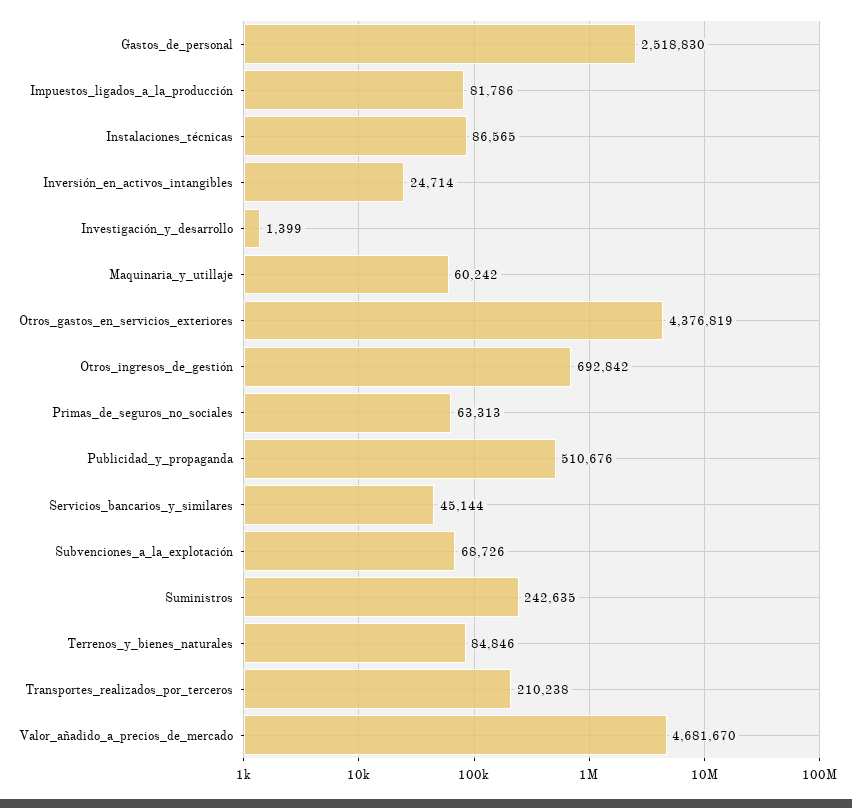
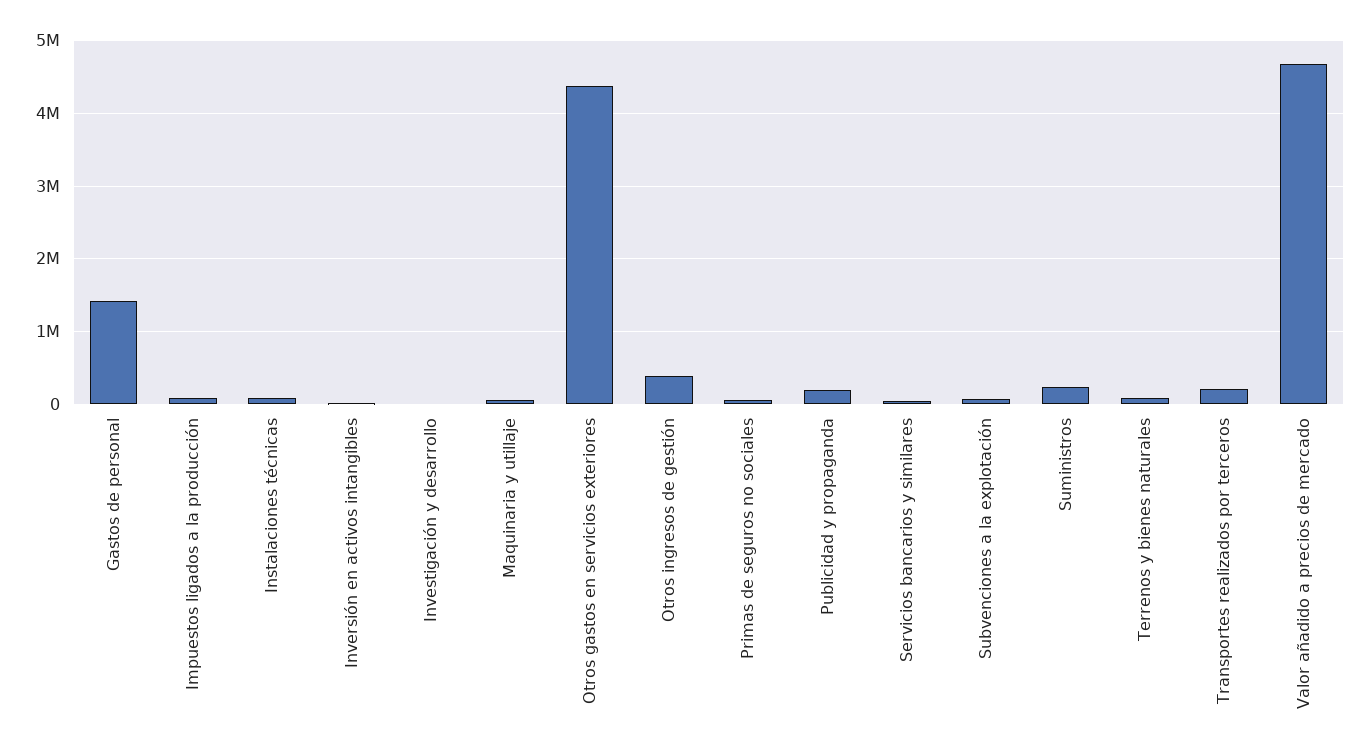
Gastos_de_personal: 2518830 -> 1400000
Otros_ingresos_de_gestión: 692842 -> 400000
Publicidad_y_propaganda: 510676 -> 200000

